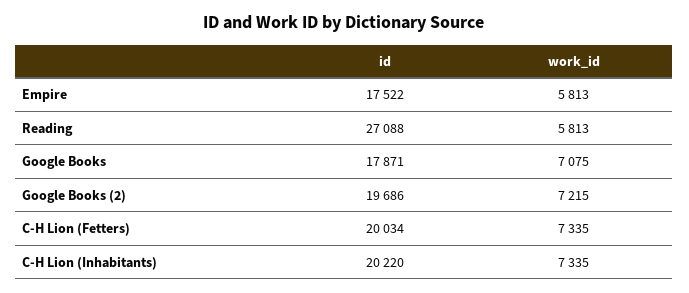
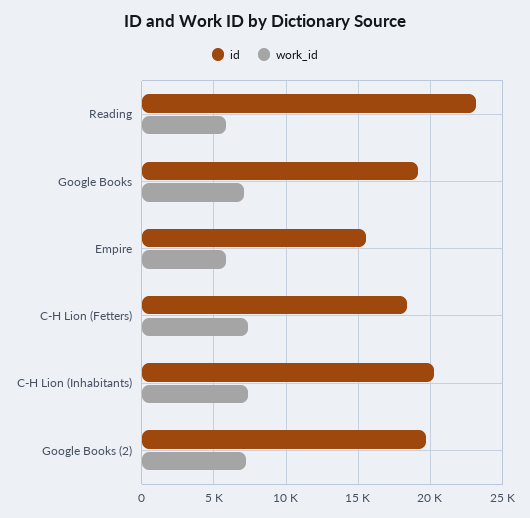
id, Empire: 17522 -> 15500
id, Reading: 27088 -> 23000
id, Google Books: 17871 -> 19000
id, C-H Lion (Fetters): 20034 -> 18500

